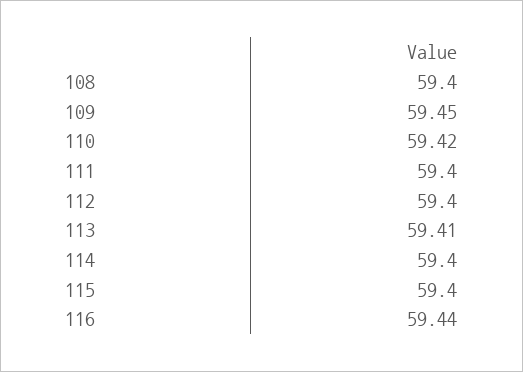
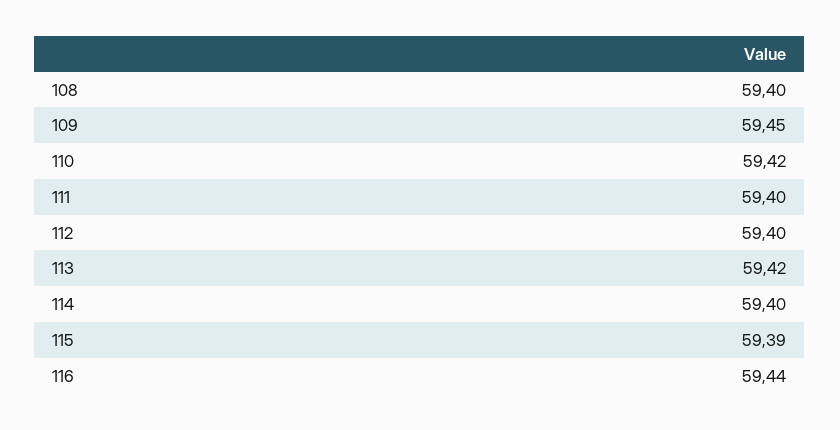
113: 59.41 -> 59.42
115: 59.4 -> 59.39

